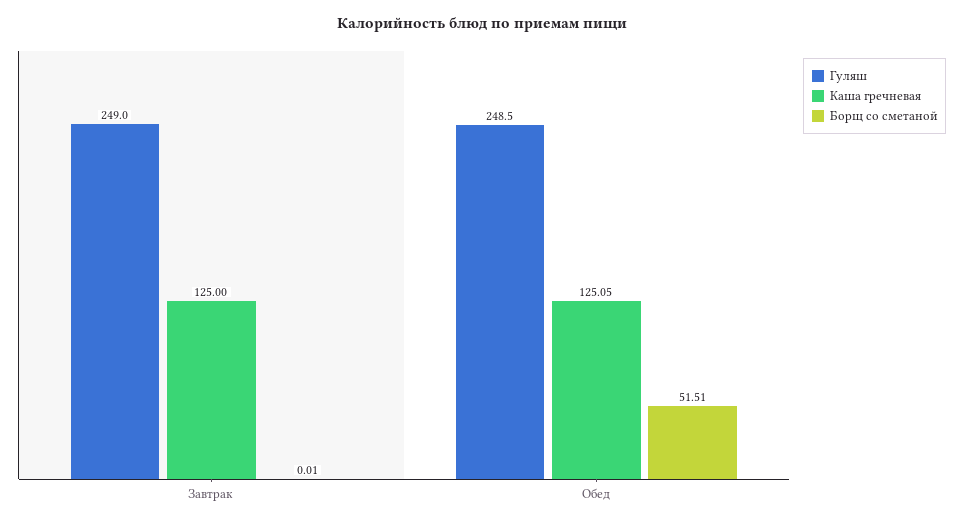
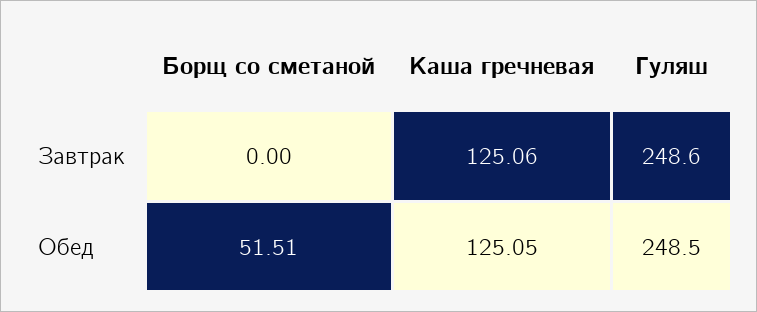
Гуляш, Завтрак: 249 -> 248.6
Каша гречневая, Завтрак: 125 -> 125.06
Борщ со сметаной, Завтрак: 0.01 -> 0

